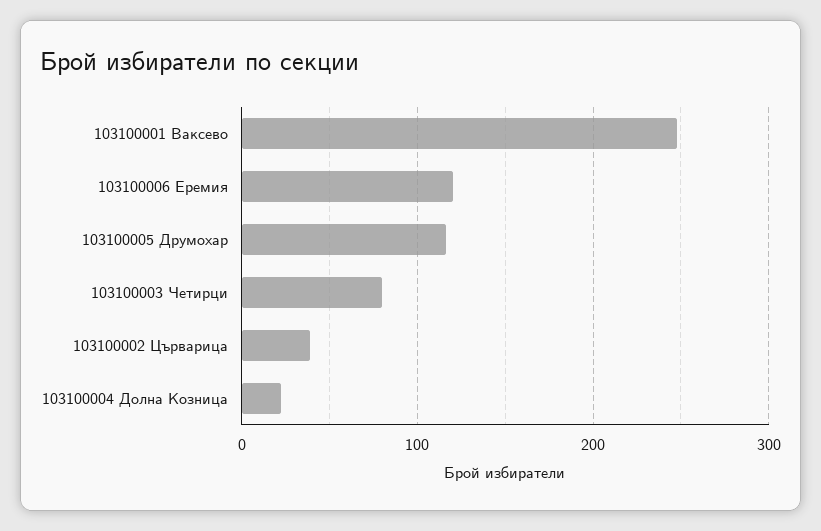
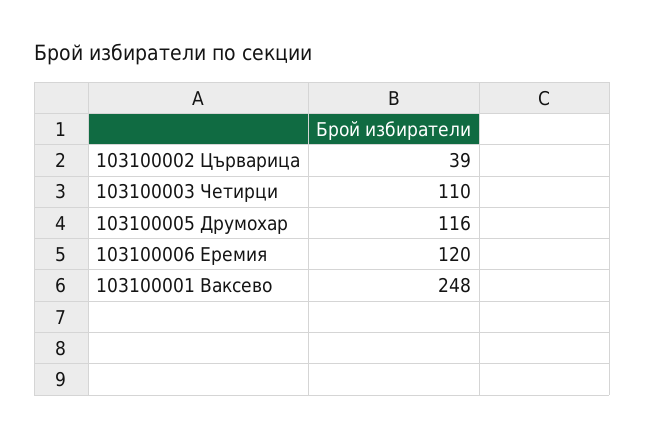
103100003 Четирци: 80 -> 110
103100004 Долна Козница: 20 -> none

